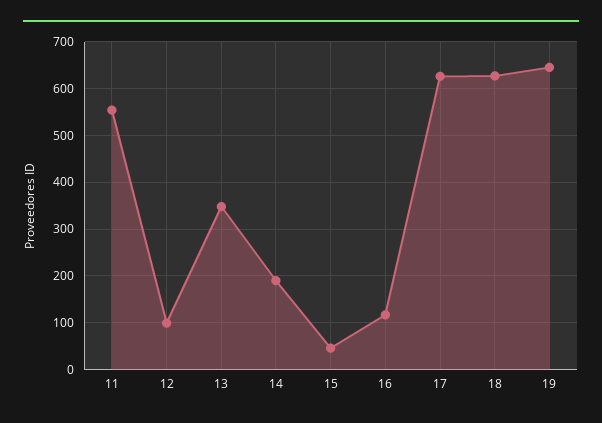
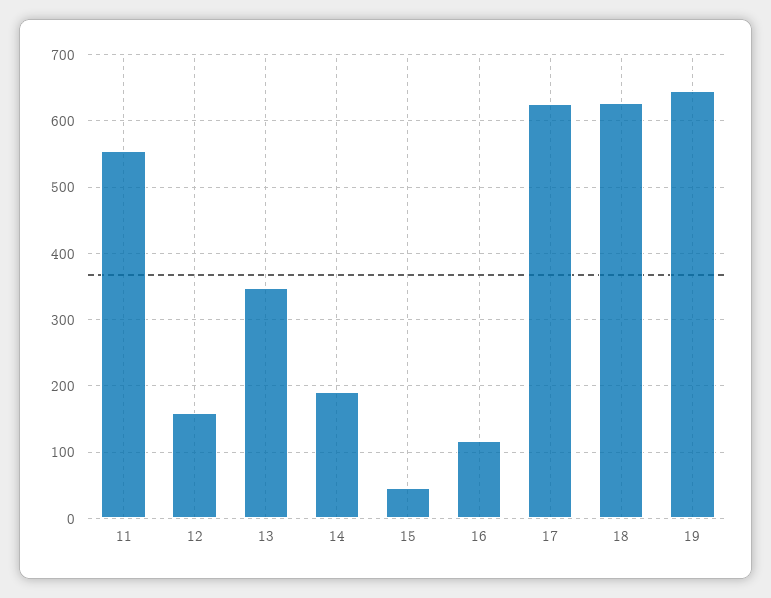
12: 100 -> 160

